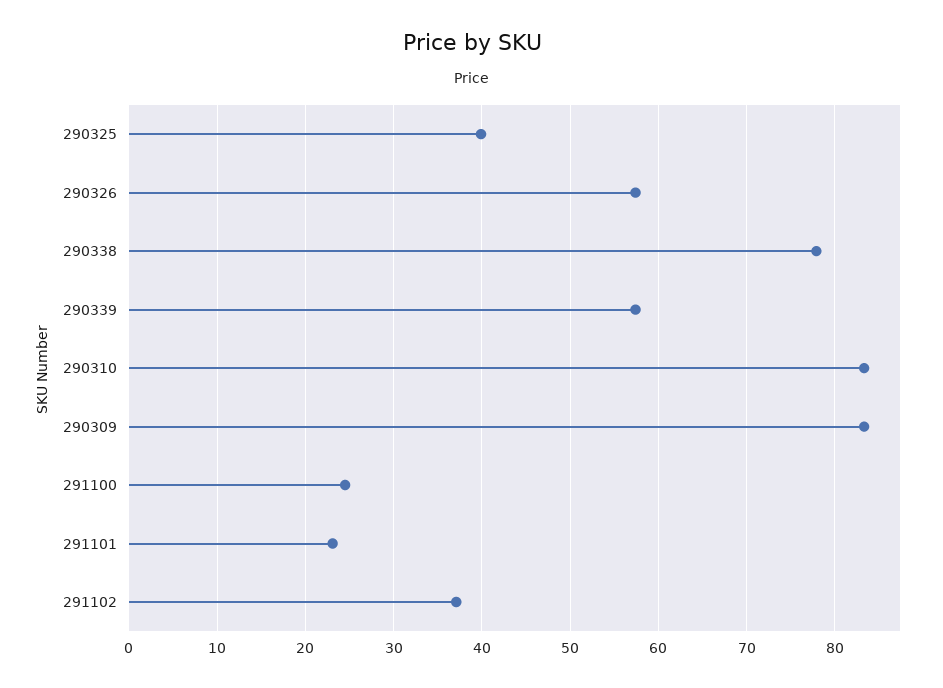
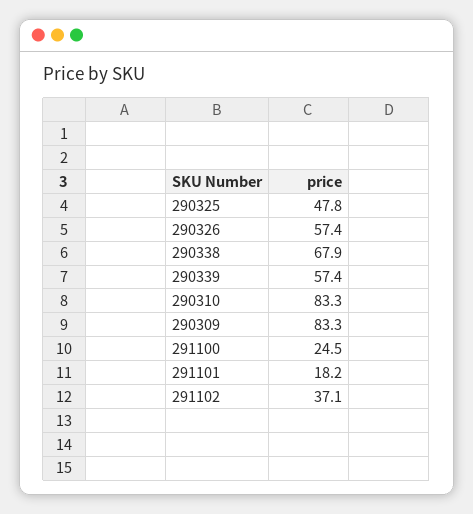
290325: 40 -> 47.8
290338: 78 -> 67.9
291101: 23 -> 18.2

